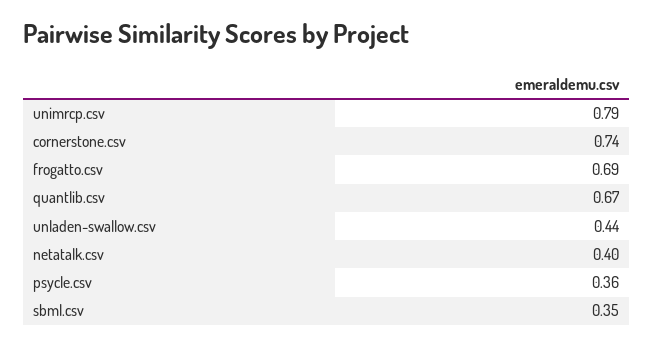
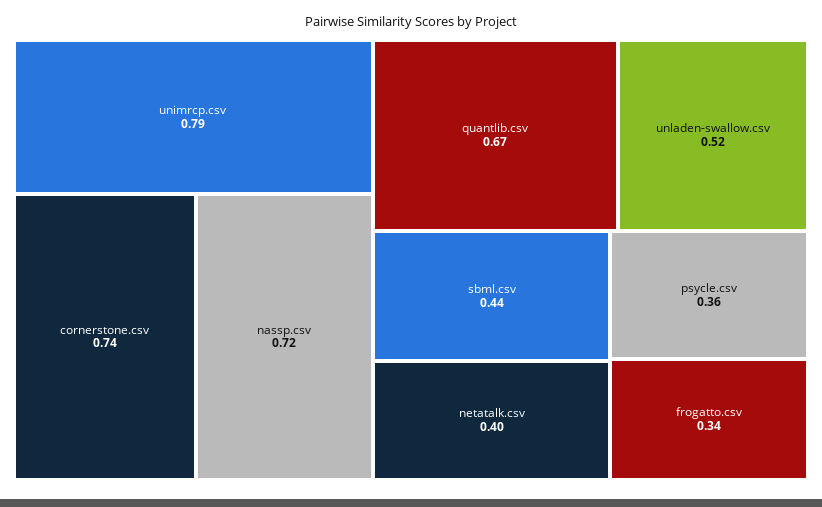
frogatto.csv: 0.69 -> 0.34
unladen-swallow.csv: 0.44 -> 0.52
sbml.csv: 0.35 -> 0.44
nassp.csv: none -> 0.72

